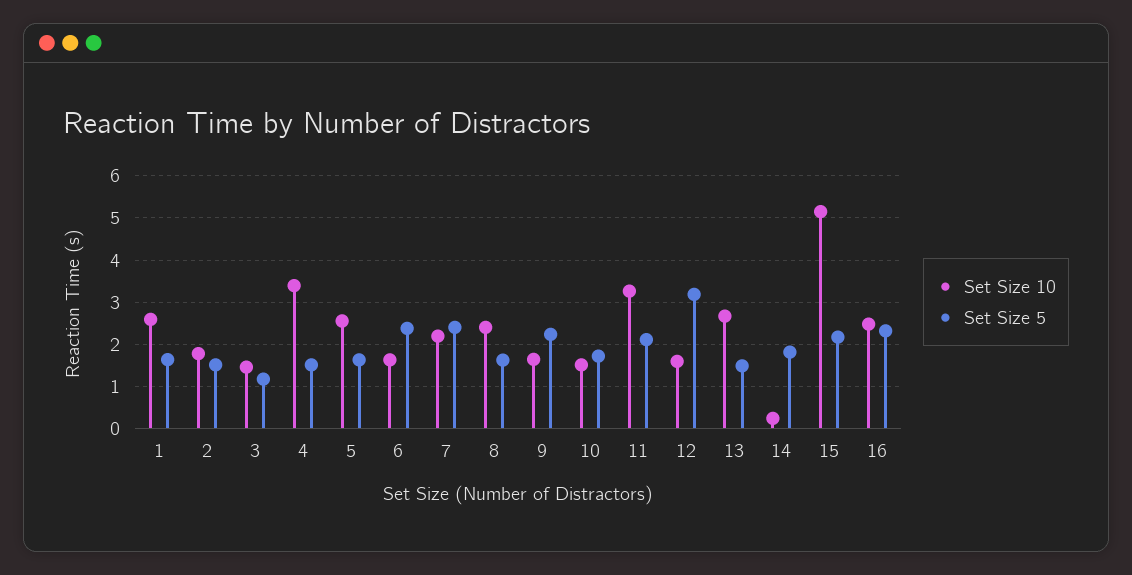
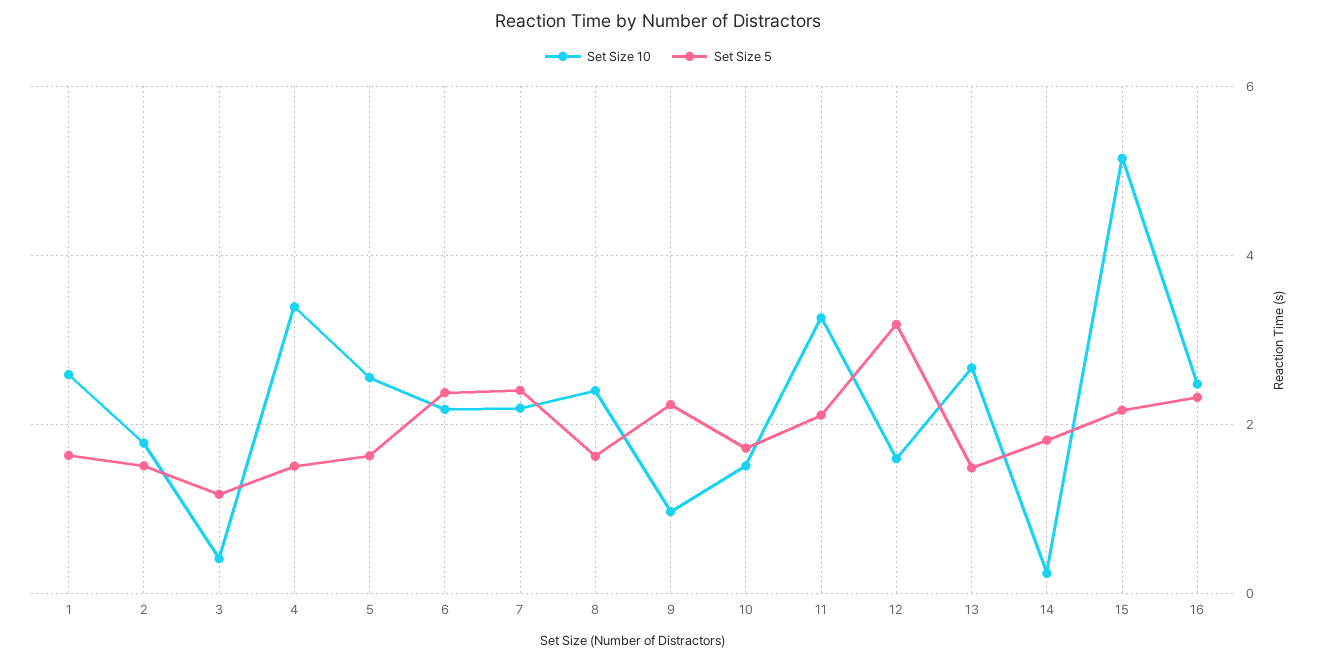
Set Size 10, 3: 1.4 -> 0.4
Set Size 10, 6: 1.6 -> 2.2
Set Size 10, 9: 1.6 -> 1

